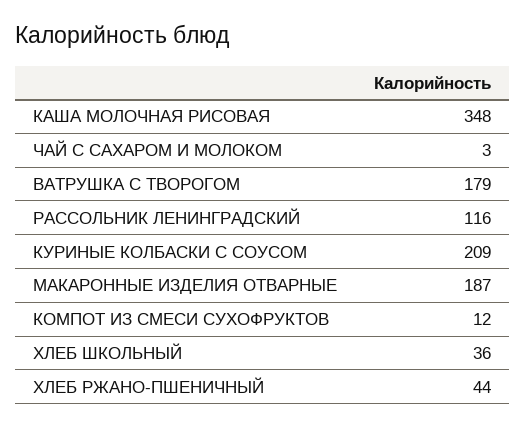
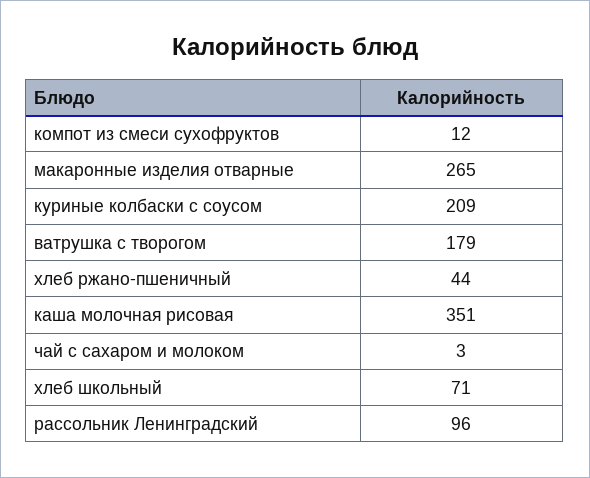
КАША МОЛОЧНАЯ РИСОВАЯ: 348 -> 351
РАССОЛЬНИК ЛЕНИНГРАДСКИЙ: 116 -> 96
МАКАРОННЫЕ ИЗДЕЛИЯ ОТВАРНЫЕ: 187 -> 265
ХЛЕБ ШКОЛЬНЫЙ: 36 -> 71

